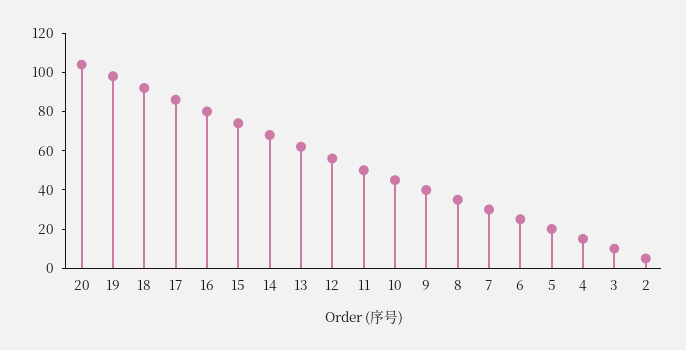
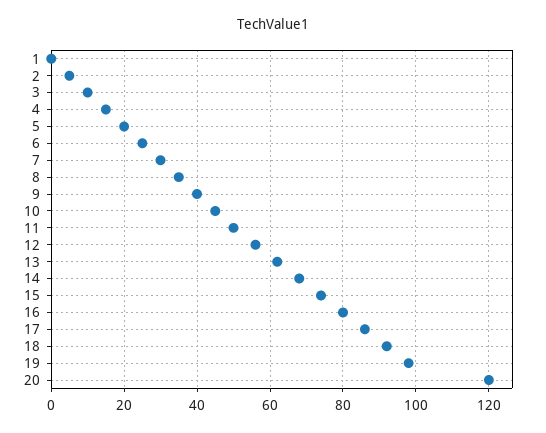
20: 105 -> 120
1: none -> 0

